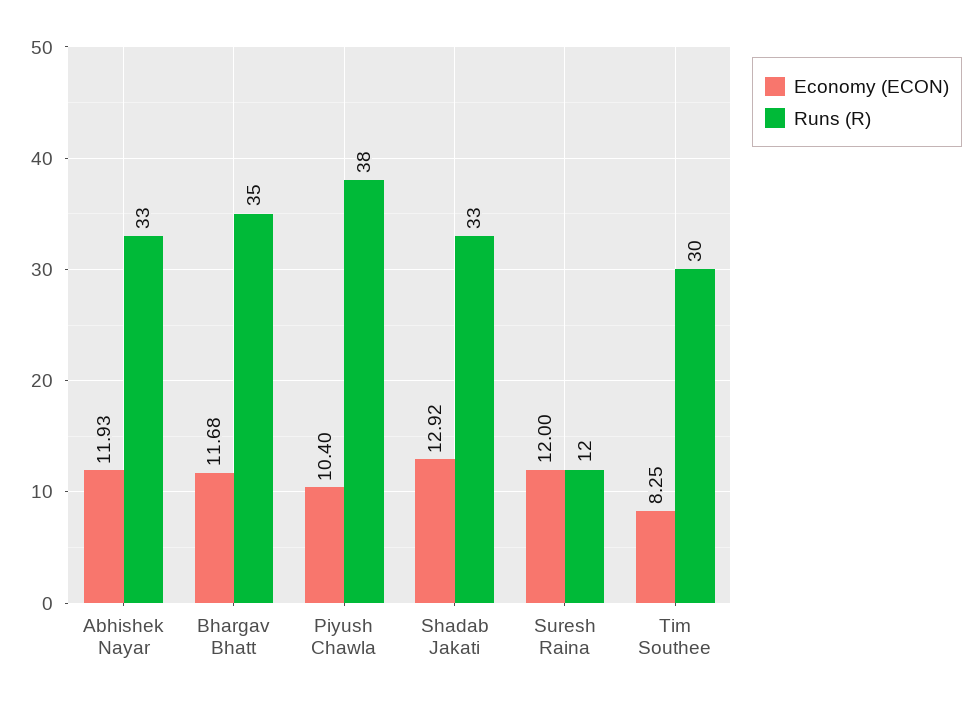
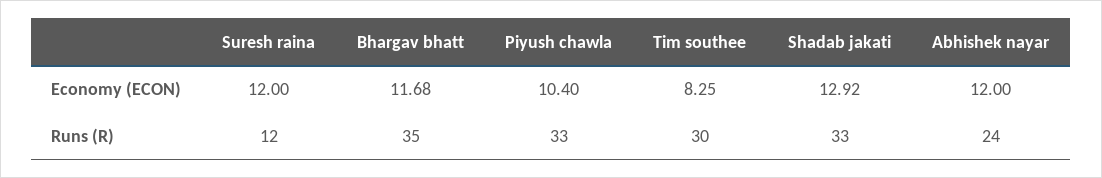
Economy (ECON), Abhishek Nayar: 11.93 -> 12
Runs (R), Abhishek Nayar: 33 -> 24
Runs (R), Piyush Chawla: 38 -> 33

